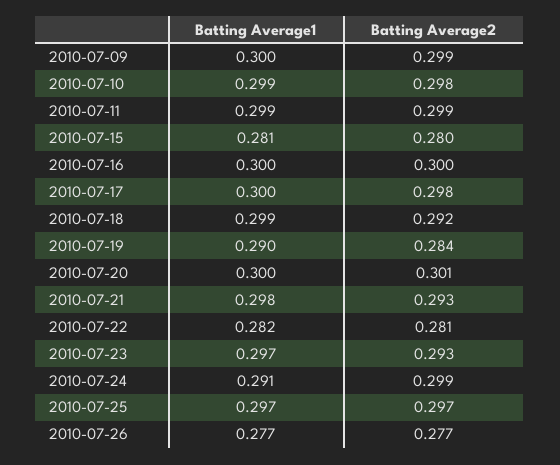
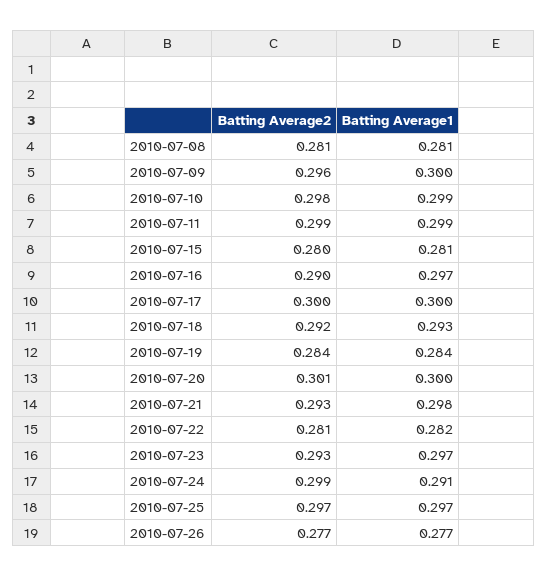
Batting Average2, 2010-07-09: 0.299 -> 0.296
Batting Average1, 2010-07-16: 0.3 -> 0.297
Batting Average2, 2010-07-16: 0.3 -> 0.29
Batting Average2, 2010-07-17: 0.298 -> 0.3
Batting Average1, 2010-07-18: 0.299 -> 0.293
Batting Average1, 2010-07-19: 0.29 -> 0.284
Batting Average2, 2010-07-08: none -> 0.281
Batting Average1, 2010-07-08: none -> 0.281

